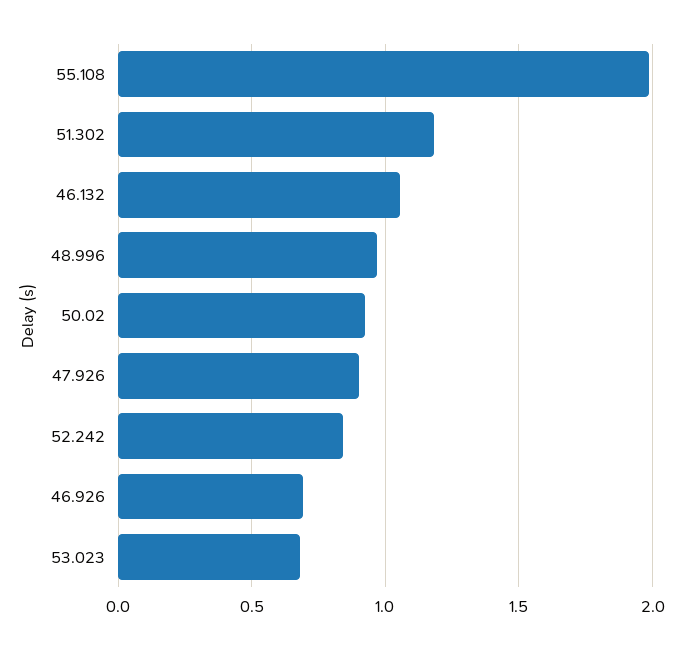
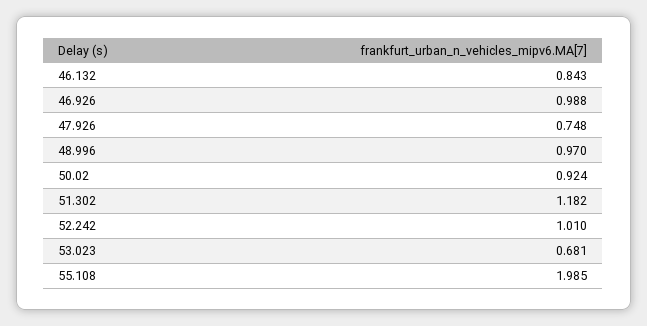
46.132: 1.05 -> 0.843
47.926: 0.9 -> 0.748
52.242: 0.85 -> 1.01
46.926: 0.7 -> 0.988

